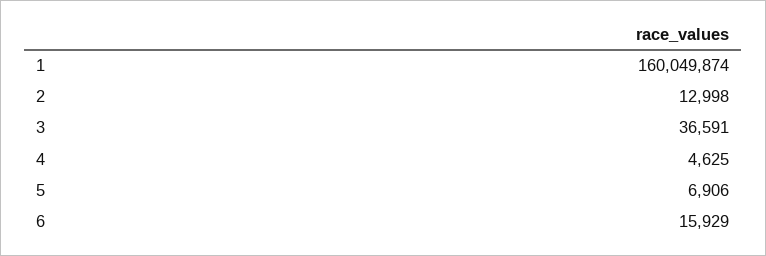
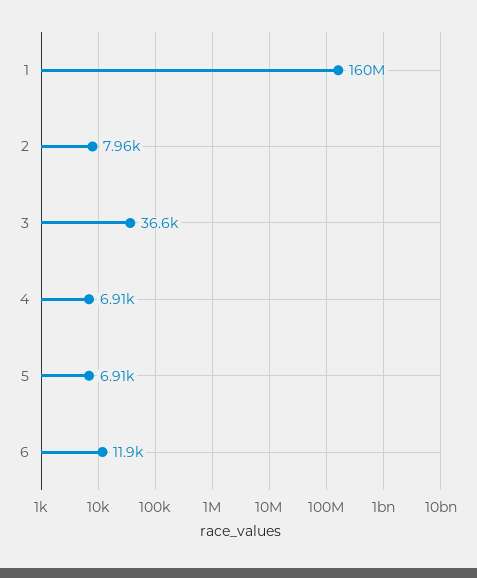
2: 12998 -> 7960
4: 4625 -> 6910
6: 15929 -> 11900

